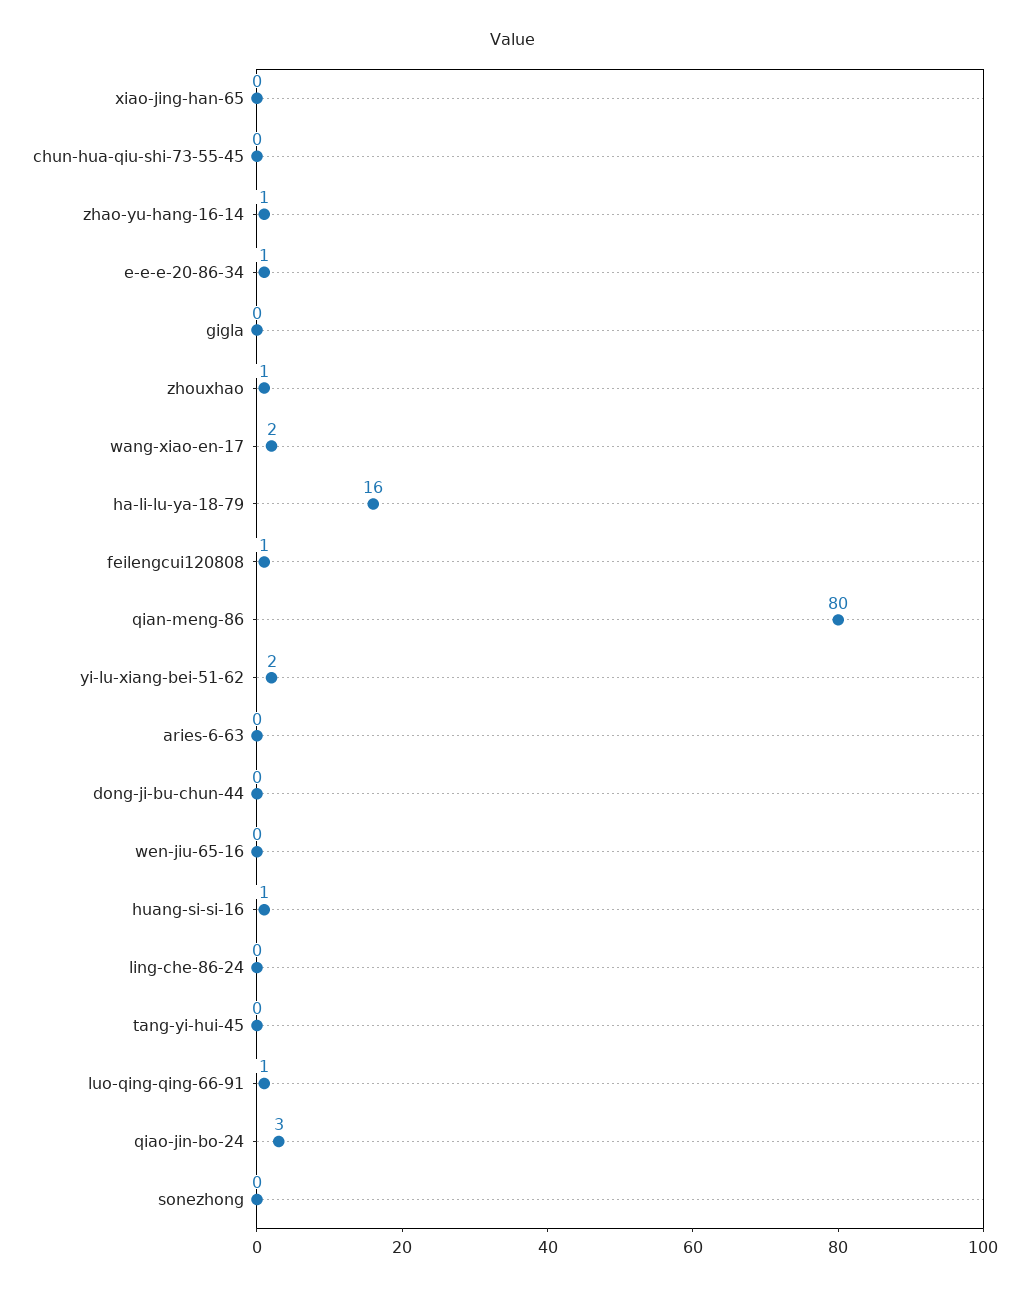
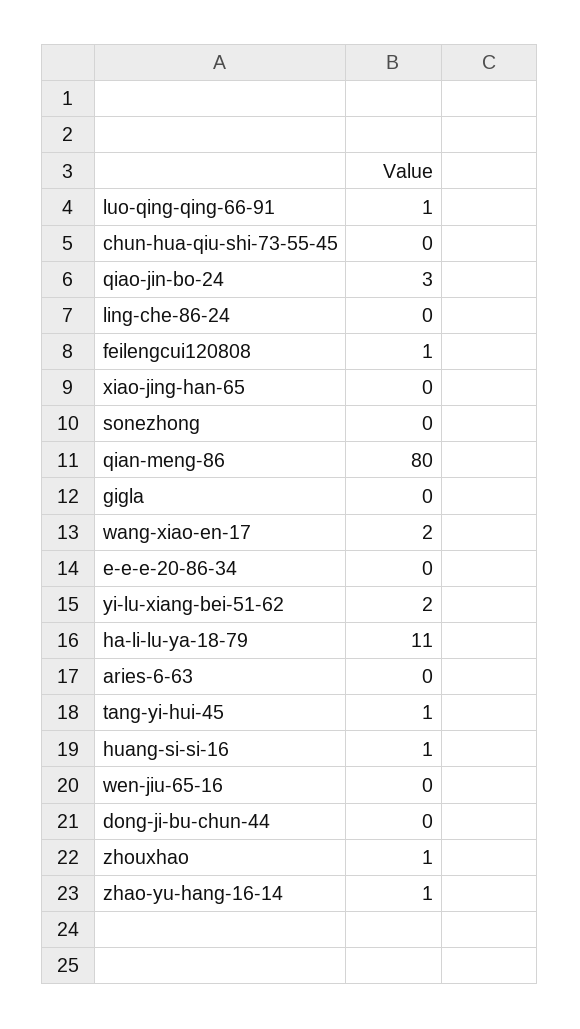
e-e-e-20-86-34: 1 -> 0
ha-li-lu-ya-18-79: 16 -> 11
tang-yi-hui-45: 0 -> 1

